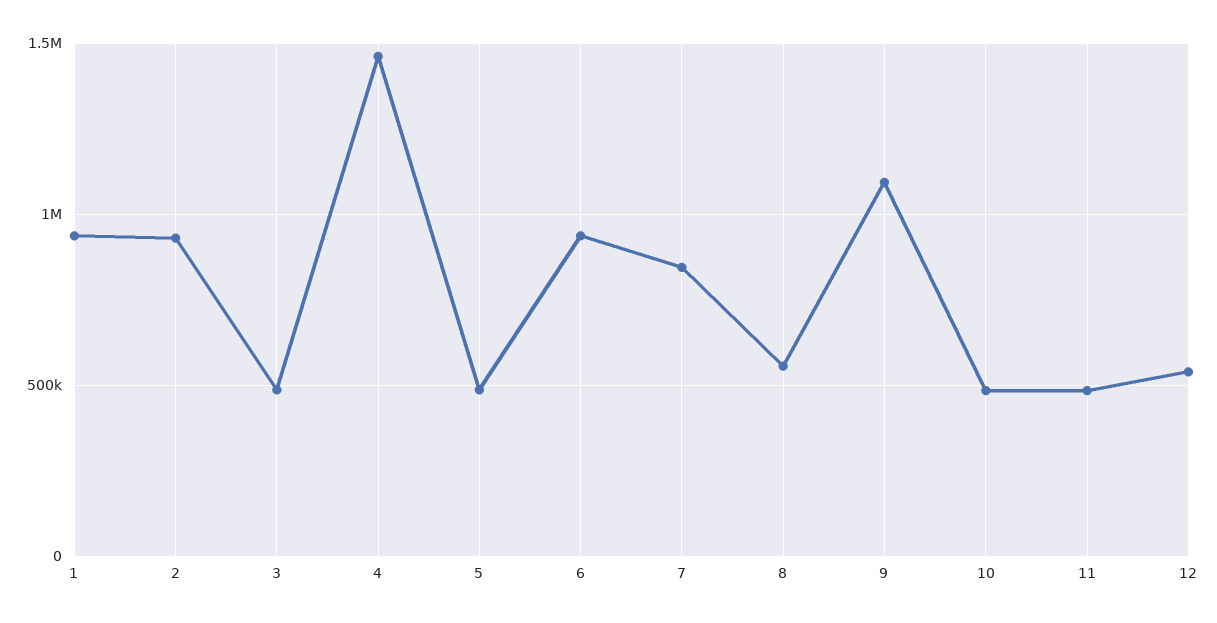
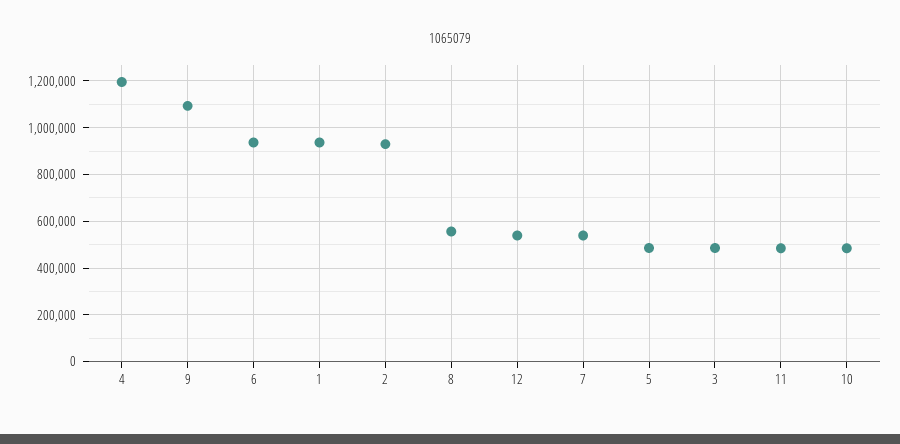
4: 1450000 -> 1200000
7: 850000 -> 550000

